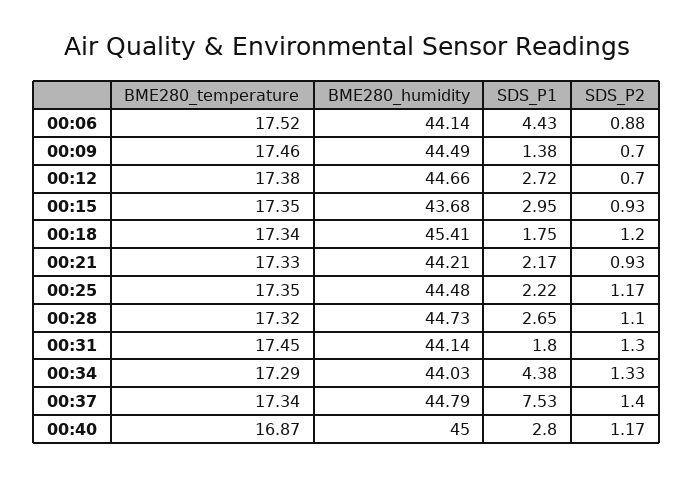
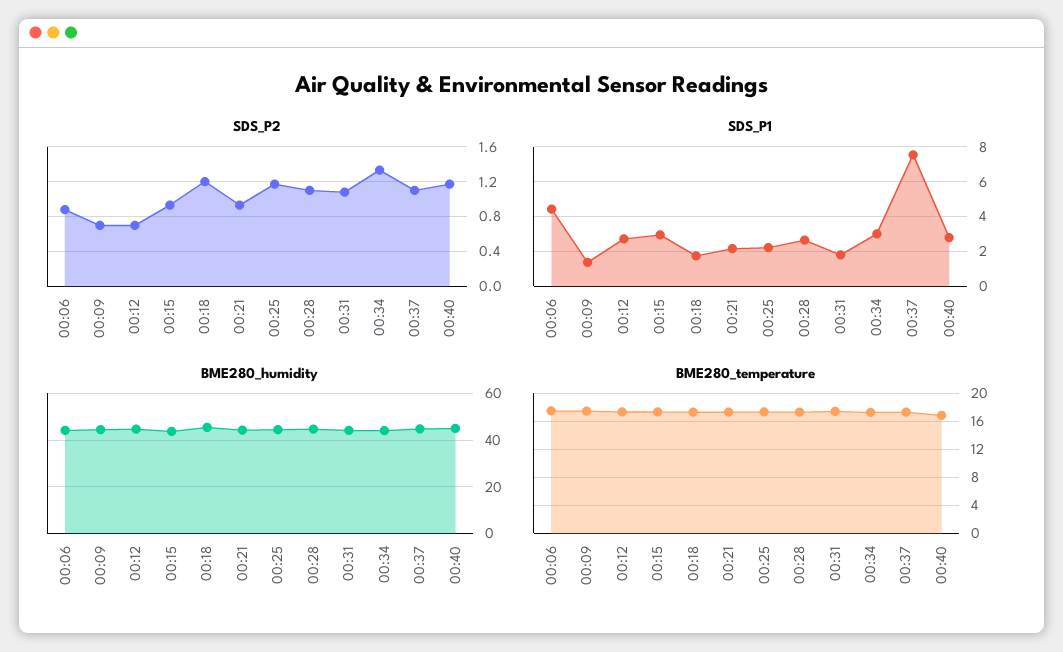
SDS_P2, 00:31: 1.3 -> 1.1
SDS_P1, 00:34: 4.38 -> 3
SDS_P2, 00:37: 1.4 -> 1.1

